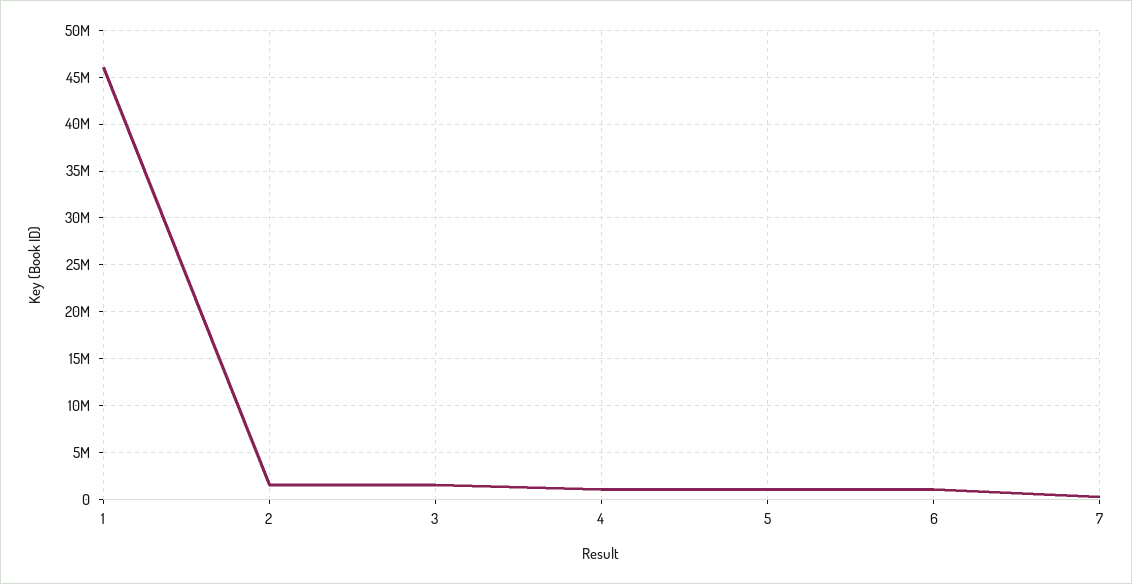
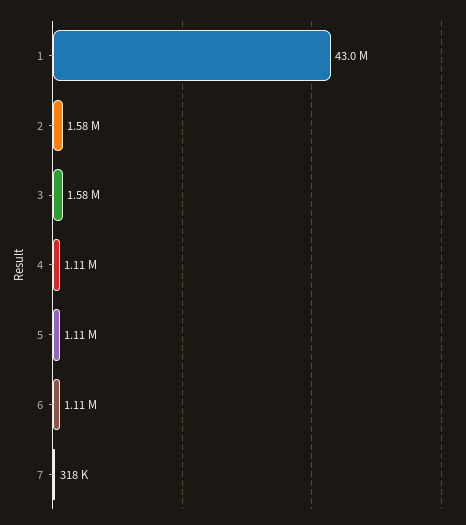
1: 46000000 -> 43000000

